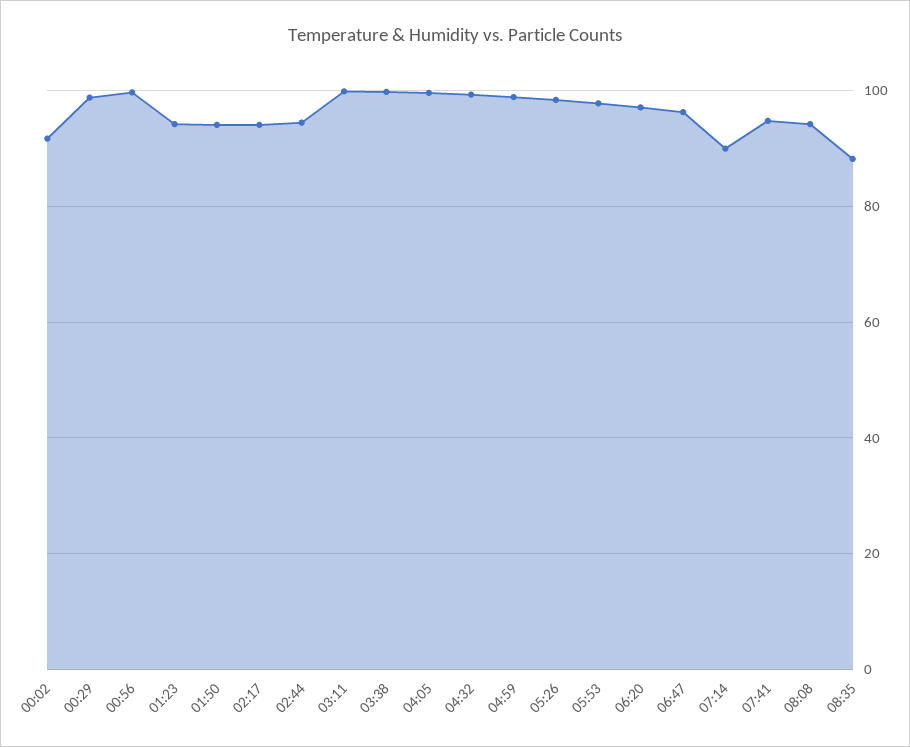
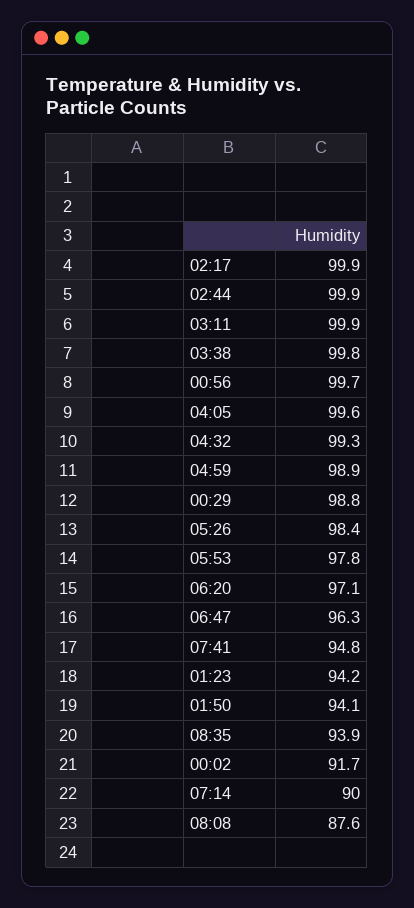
02:17: 94 -> 99.9
02:44: 94 -> 99.9
08:08: 94 -> 87.6
08:35: 88 -> 93.9

